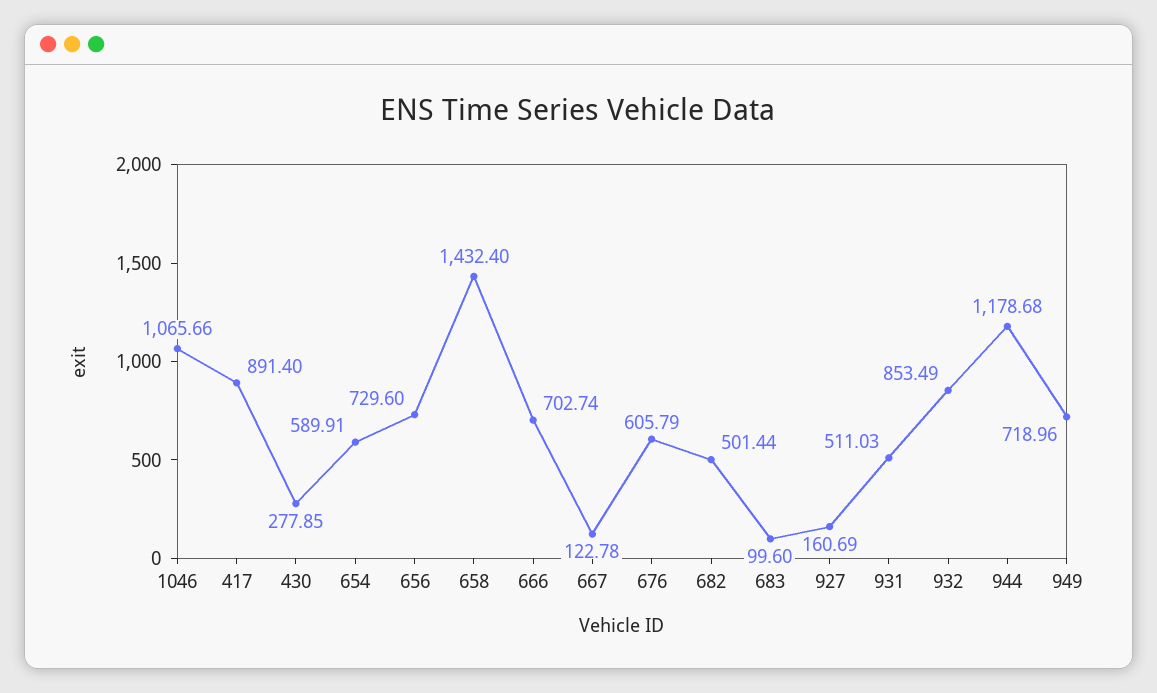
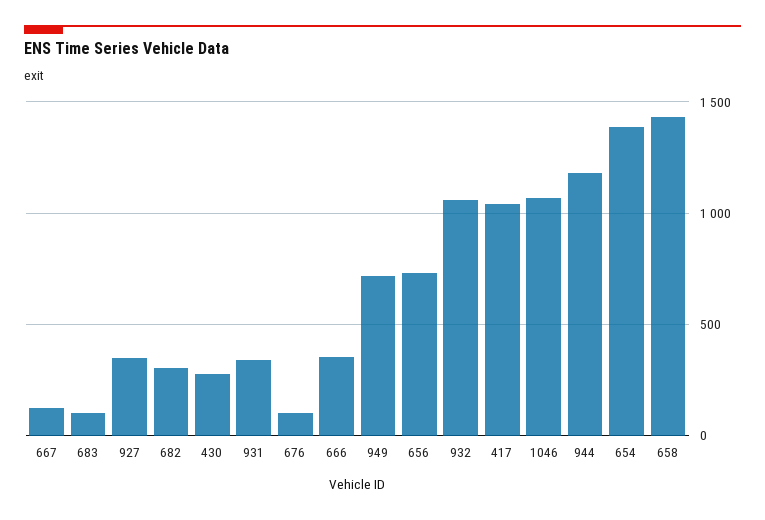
417: 891.4 -> 1050
654: 589.91 -> 1400
666: 702.74 -> 350
676: 605.79 -> 100
682: 501.44 -> 300
927: 160.69 -> 350
931: 511.03 -> 350
932: 853.49 -> 1050

